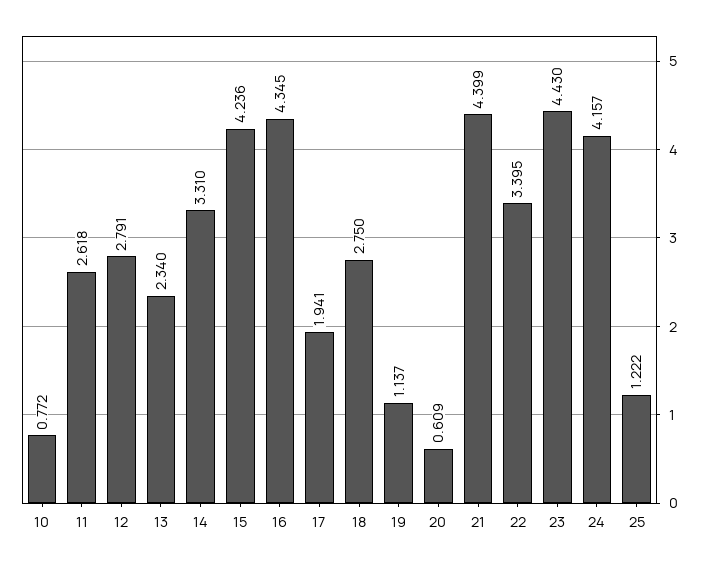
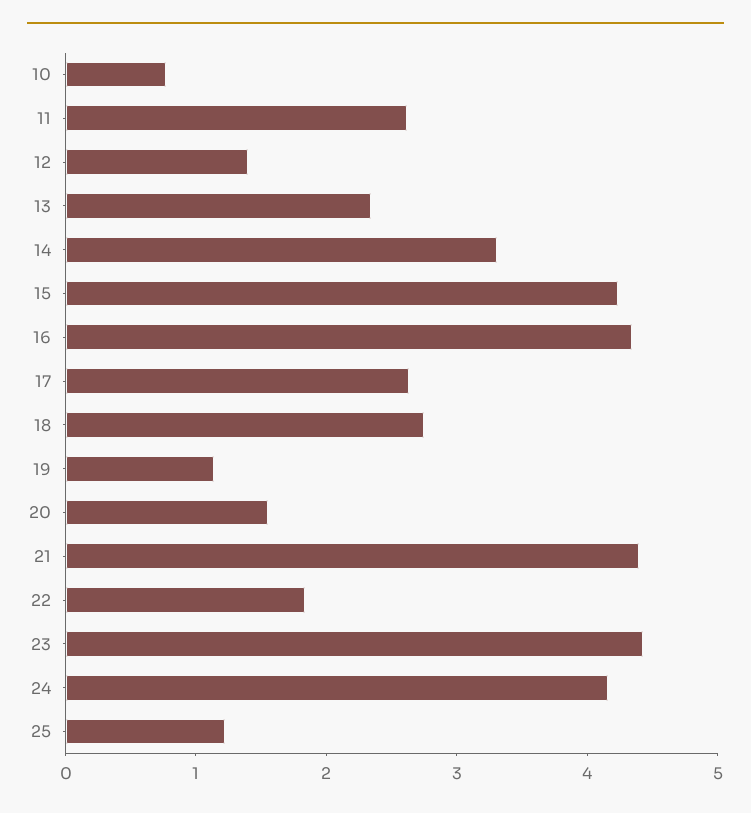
12: 2.791 -> 1.4
17: 1.941 -> 2.6
20: 0.609 -> 1.6
22: 3.395 -> 1.8

